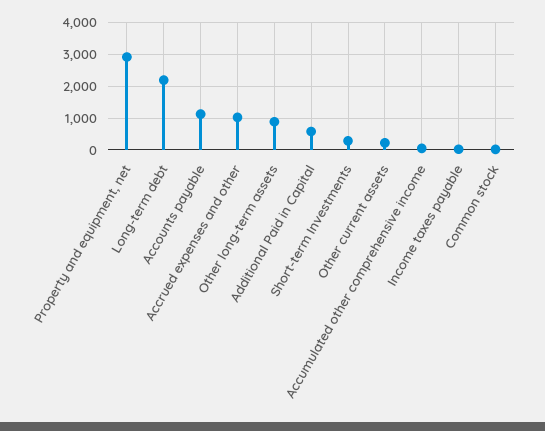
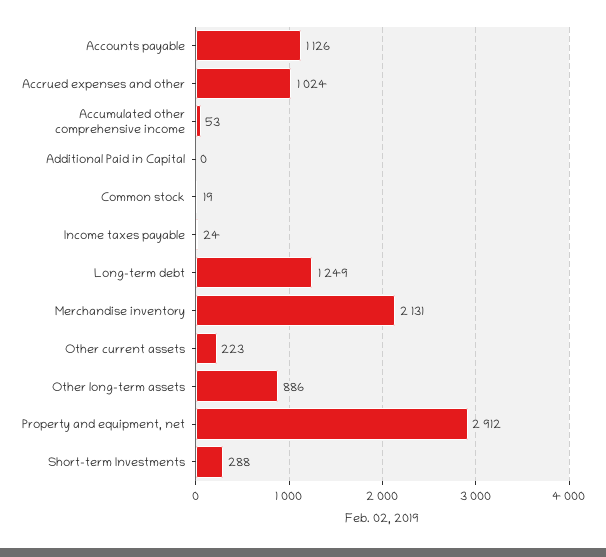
Long-term debt: 2200 -> 1249
Additional Paid in Capital: 600 -> 0
Merchandise inventory: none -> 2131

